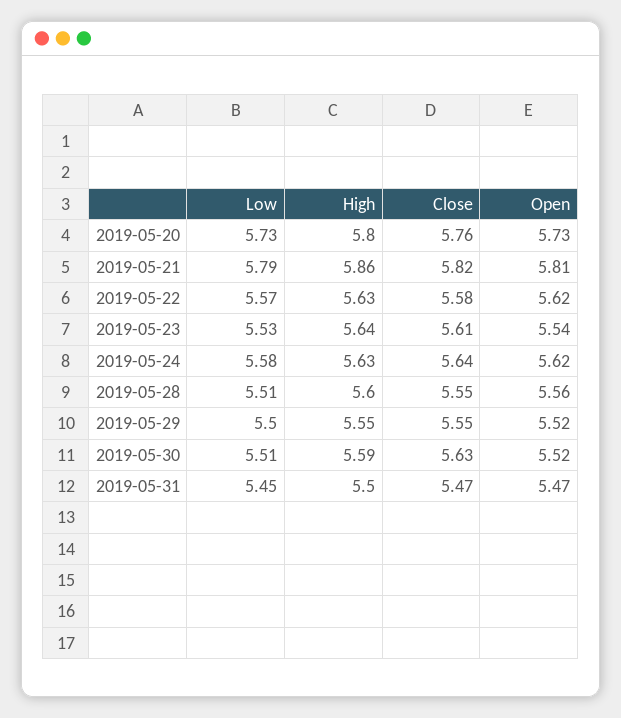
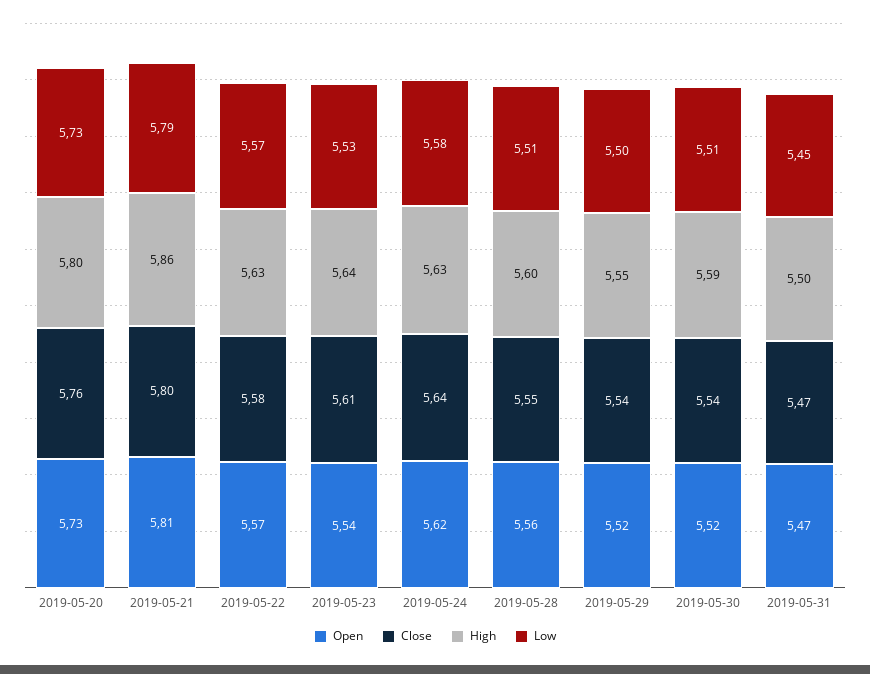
Close, 2019-05-21: 5.82 -> 5.8
Open, 2019-05-22: 5.62 -> 5.57
Close, 2019-05-29: 5.55 -> 5.54
Close, 2019-05-30: 5.63 -> 5.54

